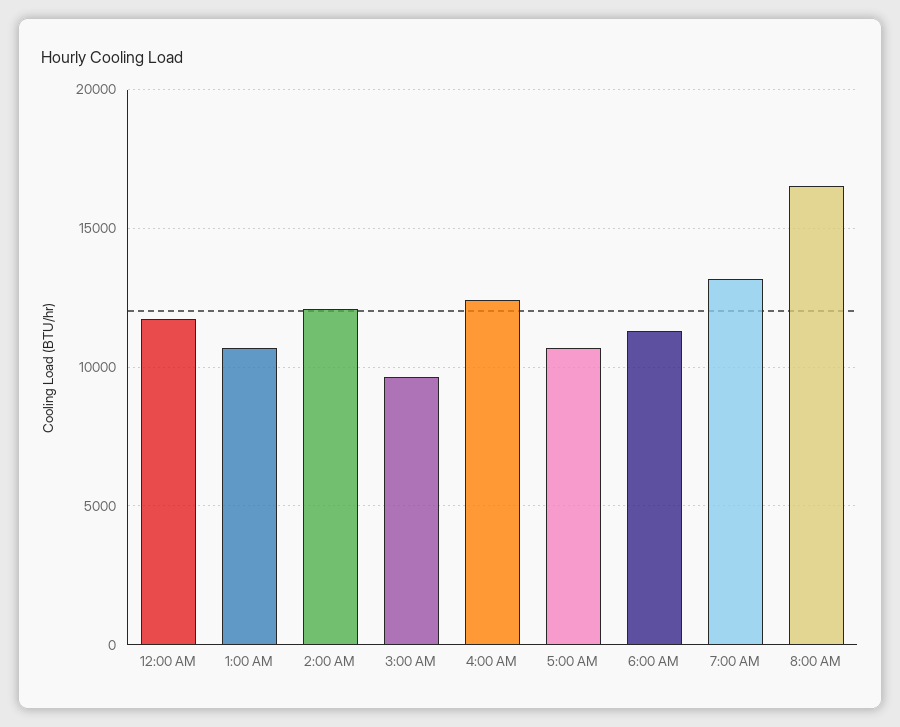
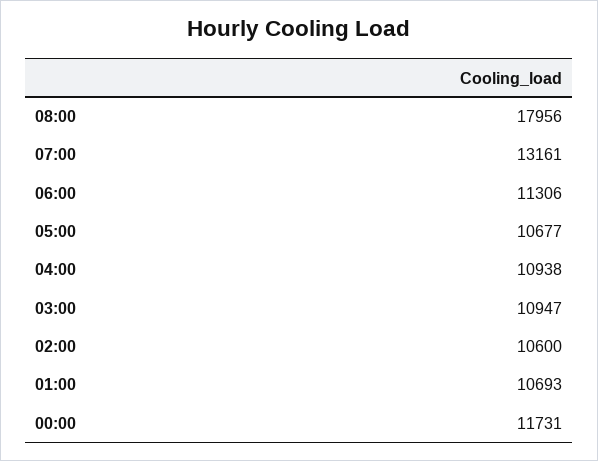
2:00 AM: 12000 -> 10600
3:00 AM: 9500 -> 10947
4:00 AM: 12500 -> 10938
8:00 AM: 16500 -> 17956

